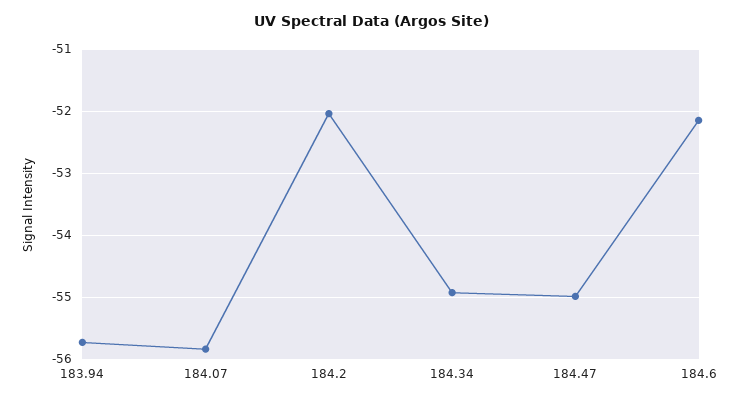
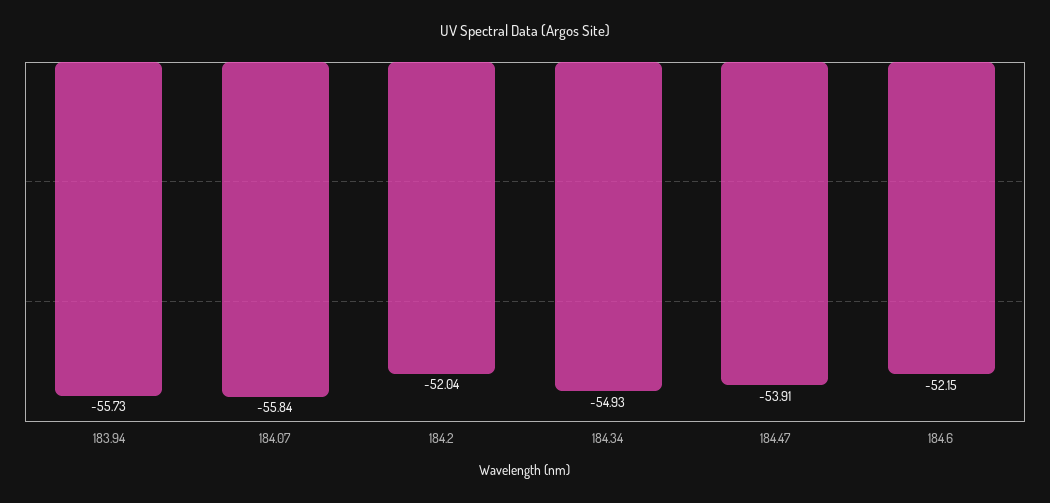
184.47: -55 -> -53.91

